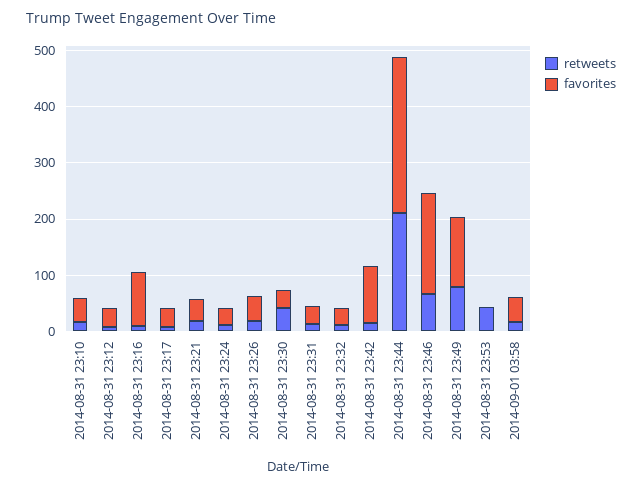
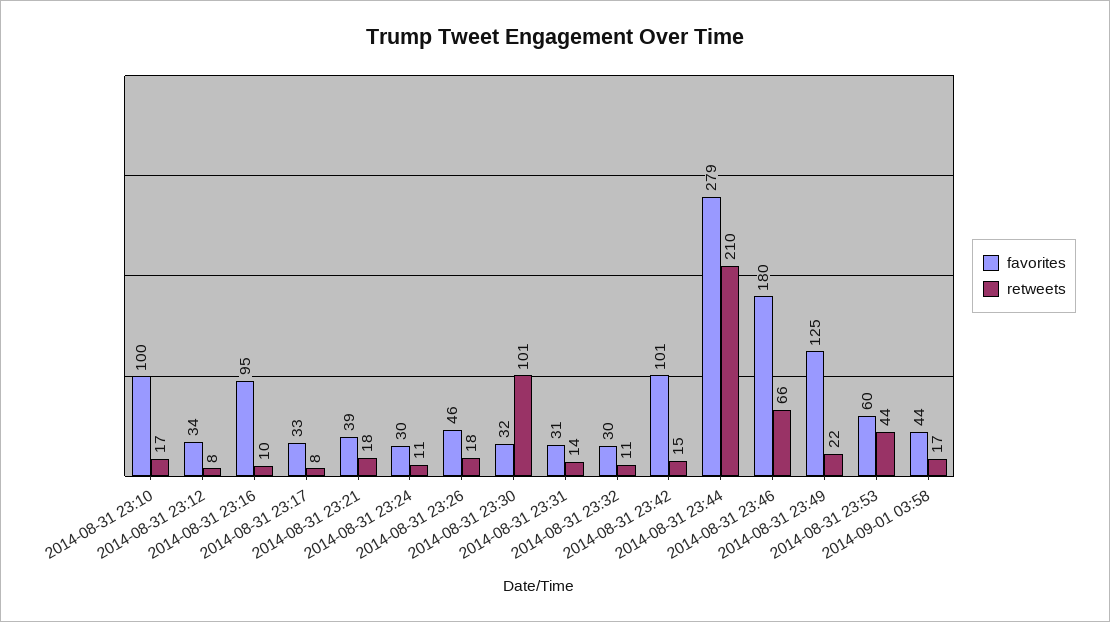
favorites, 2014-08-31 23:10: 40 -> 100
retweets, 2014-08-31 23:30: 40 -> 101
retweets, 2014-08-31 23:49: 80 -> 22
favorites, 2014-08-31 23:53: 0 -> 60

